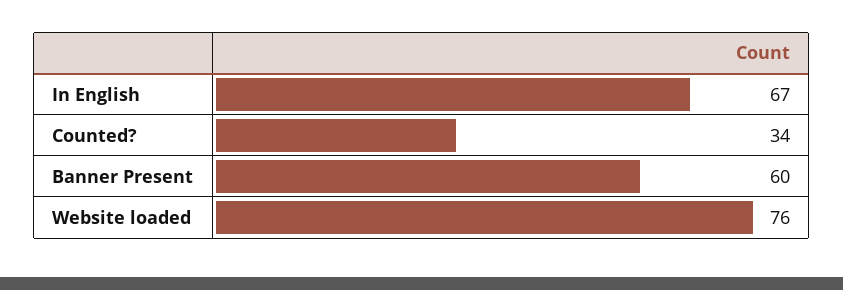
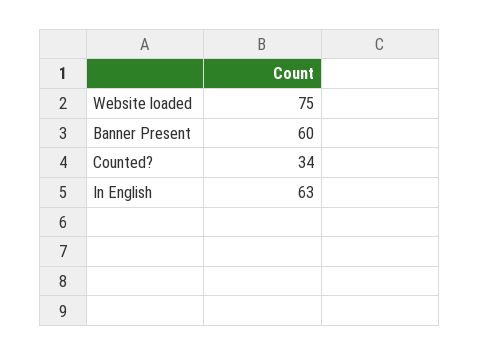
In English: 67 -> 63
Website loaded: 76 -> 75

